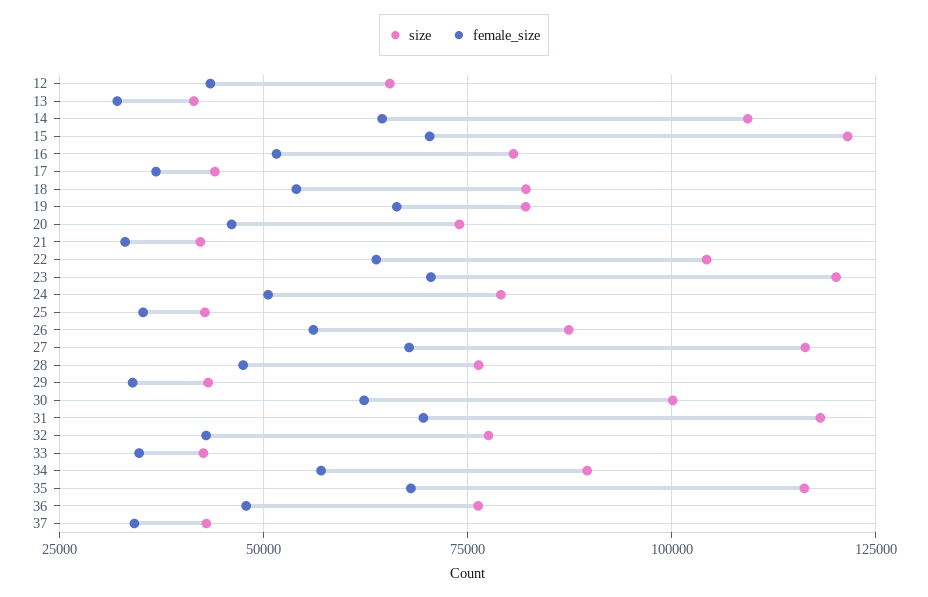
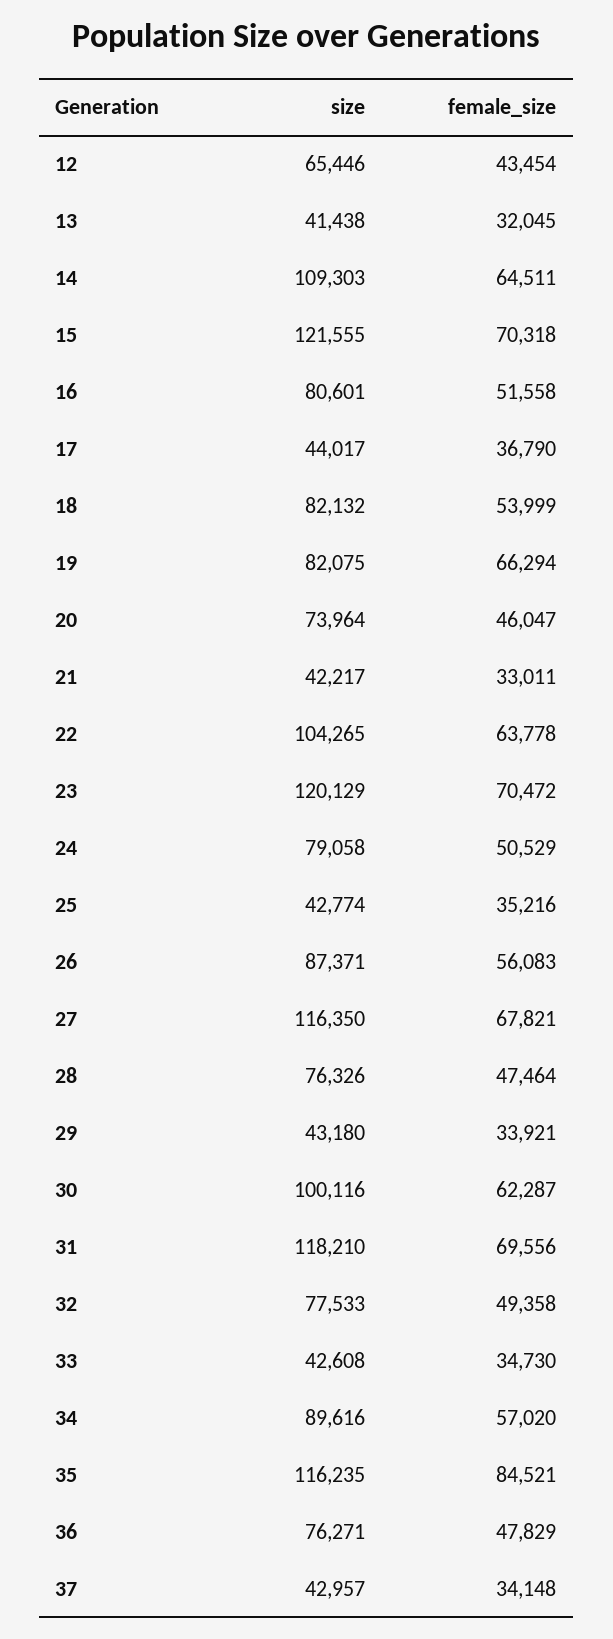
female_size, 32: 42500 -> 49358
female_size, 35: 67500 -> 84521

